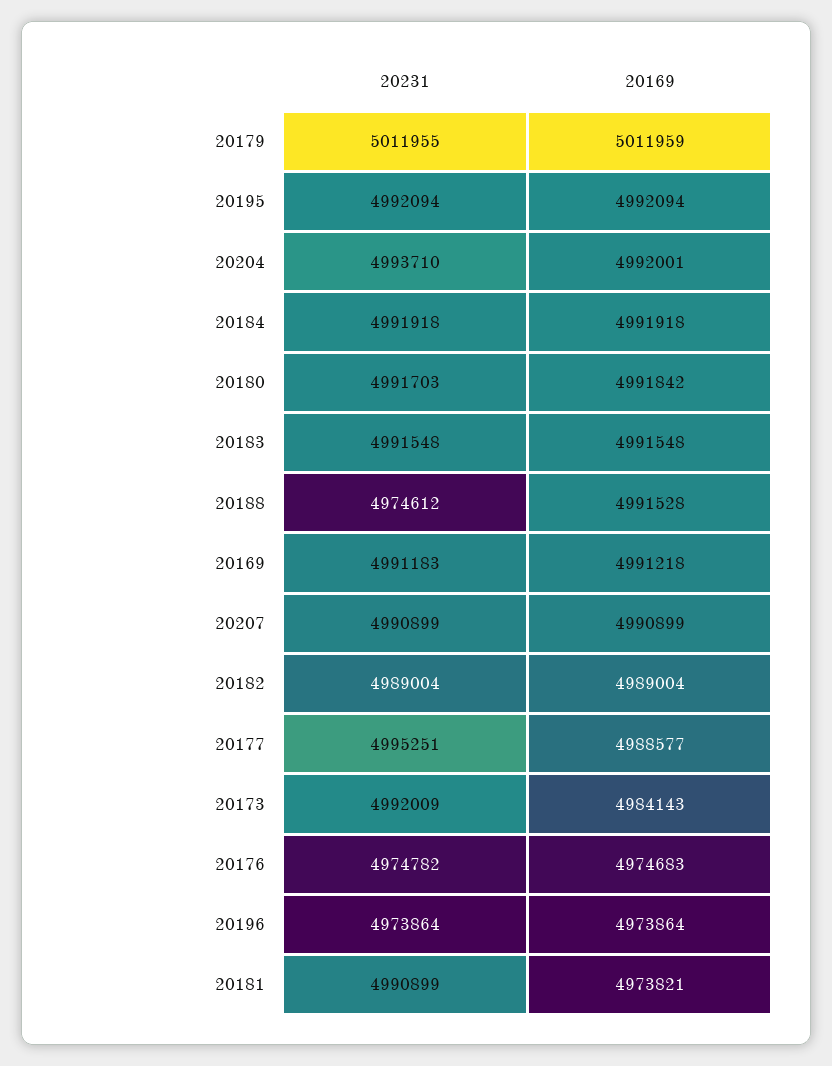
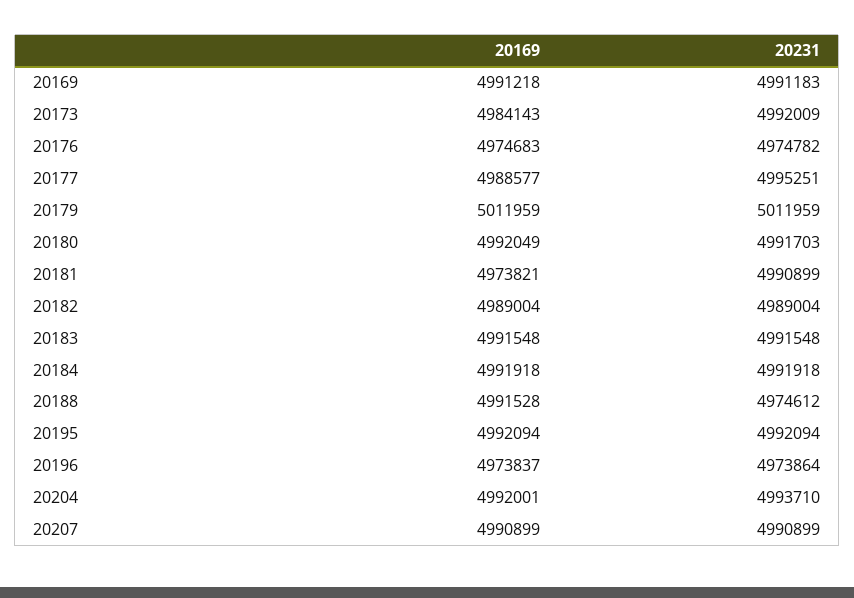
20231, 20179: 5011955 -> 5011959
20169, 20180: 4991842 -> 4992049
20169, 20196: 4973864 -> 4973837

